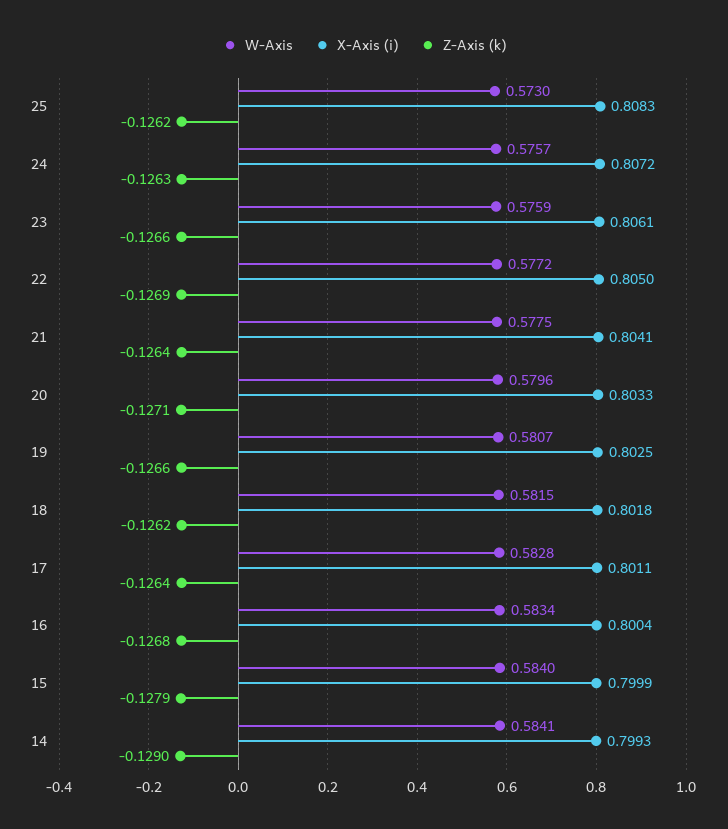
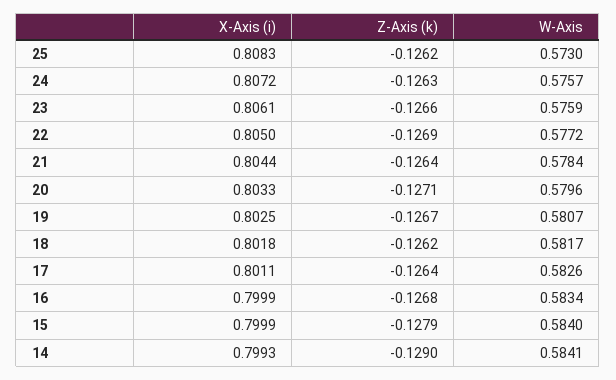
W-Axis, 21: 0.5775 -> 0.5784
X-Axis (i), 21: 0.8041 -> 0.8044
Z-Axis (k), 19: -0.1266 -> -0.1267
W-Axis, 18: 0.5815 -> 0.5817
W-Axis, 17: 0.5828 -> 0.5826
X-Axis (i), 16: 0.8004 -> 0.7999

